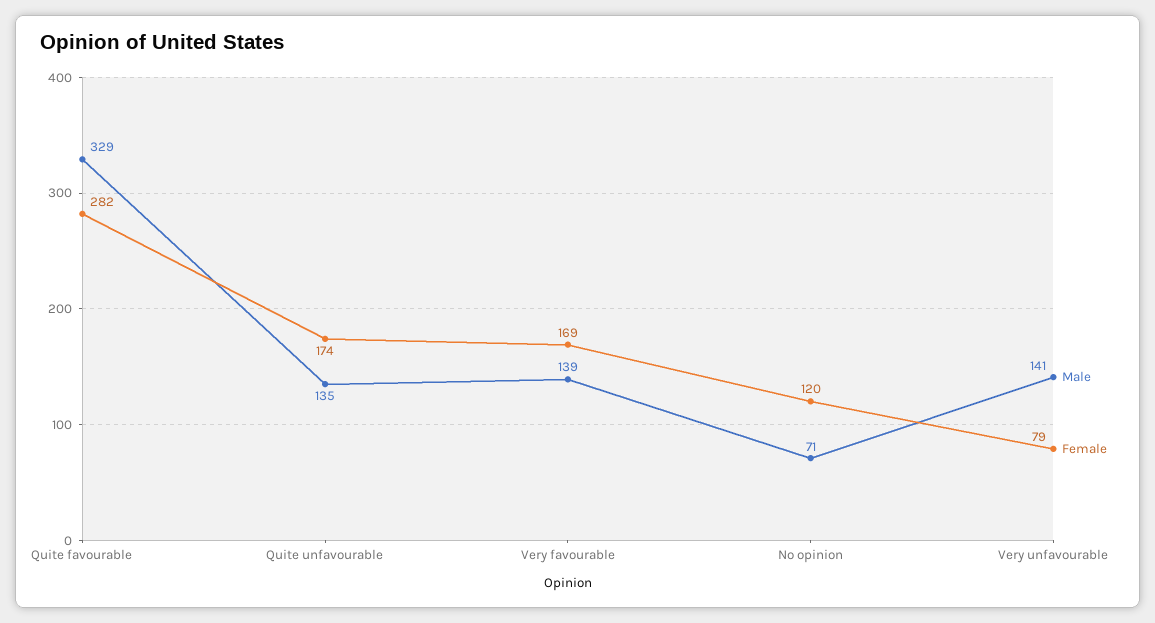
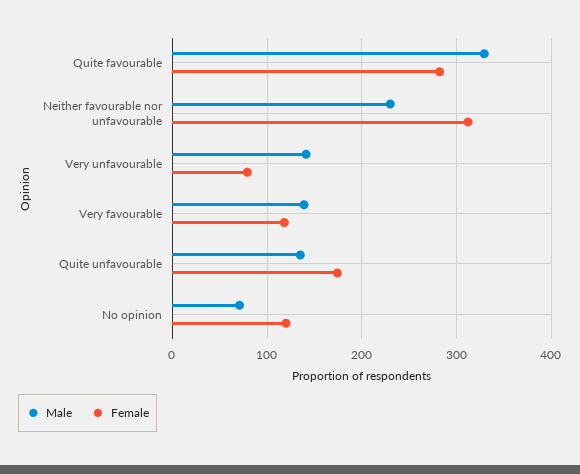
Female, Very favourable: 169 -> 120
Male, Neither favourable nor unfavourable: none -> 230
Female, Neither favourable nor unfavourable: none -> 310

